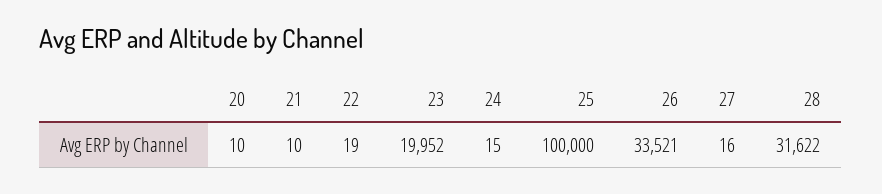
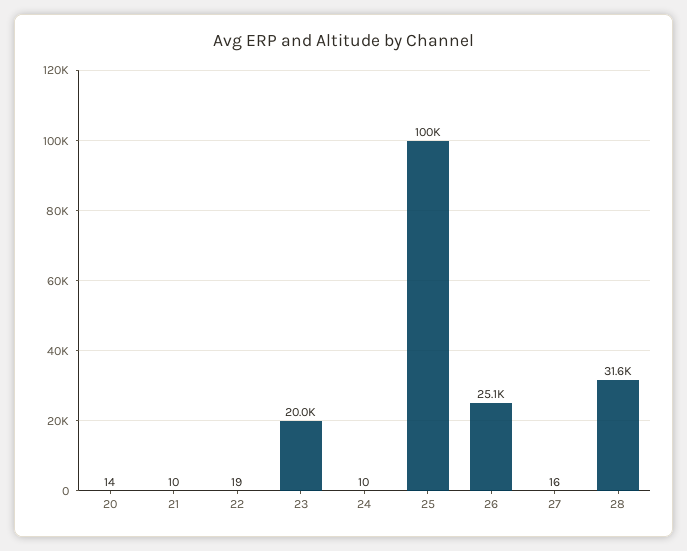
20: 10 -> 14
24: 15 -> 10
26: 33521 -> 25100

